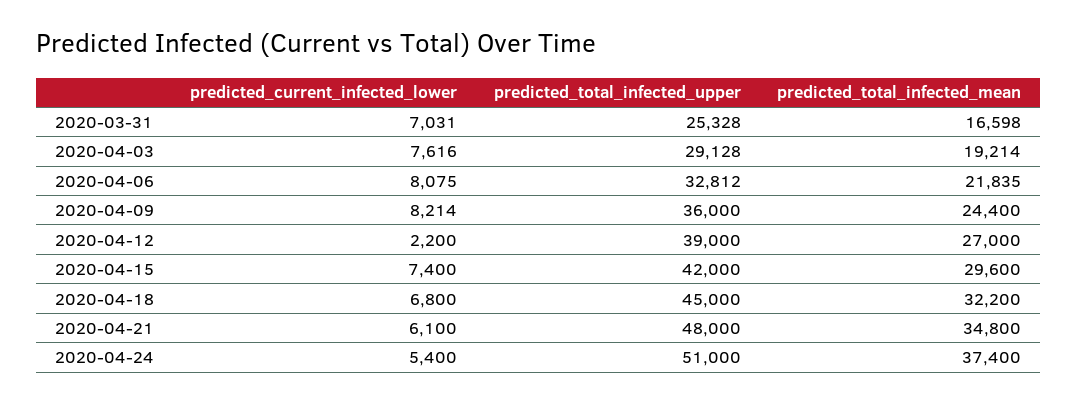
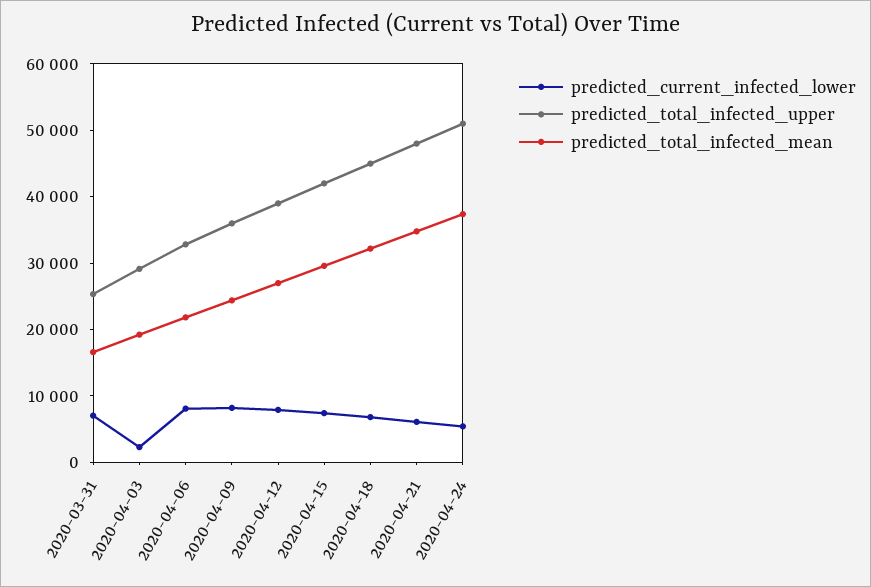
predicted_current_infected_lower, 2020-04-03: 7616 -> 2000
predicted_current_infected_lower, 2020-04-12: 2200 -> 8000

